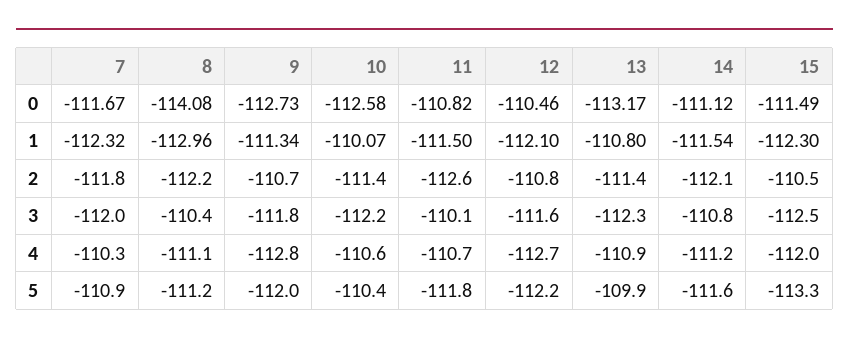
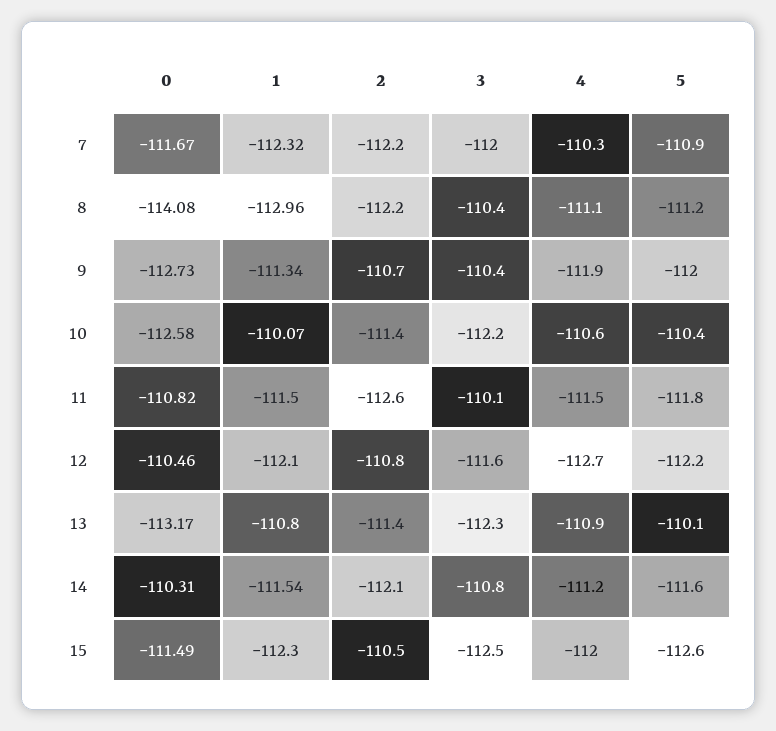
14, 0: -111.12 -> -110.31
7, 2: -111.8 -> -112.2
9, 3: -111.8 -> -110.4
9, 4: -112.8 -> -111.9
11, 4: -110.7 -> -111.5
13, 5: -109.9 -> -110.1
15, 5: -113.3 -> -112.6

